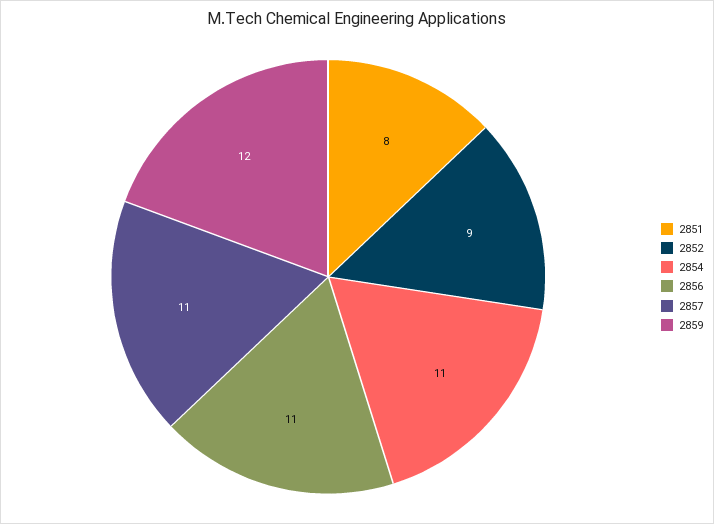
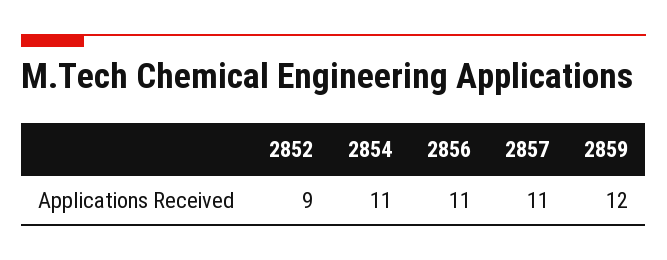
2851: 8 -> none

